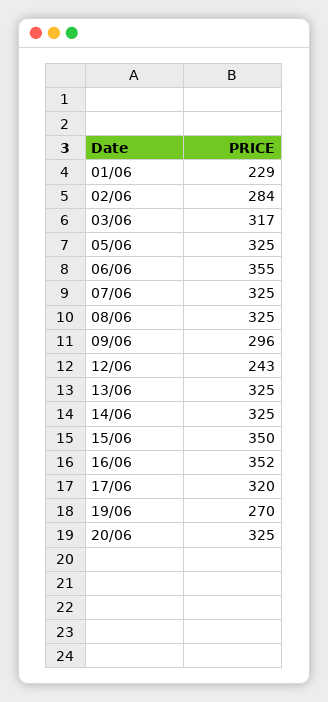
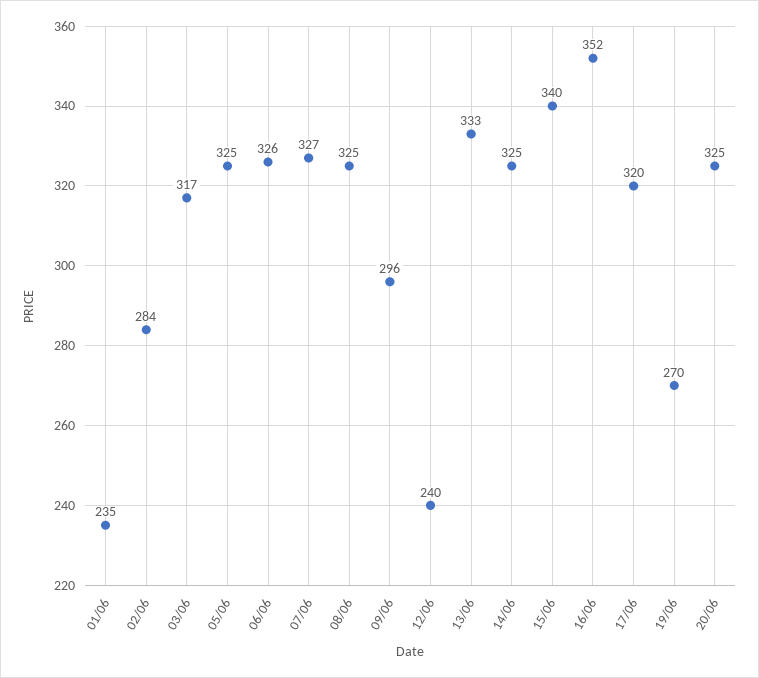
01/06: 229 -> 235
06/06: 355 -> 326
07/06: 325 -> 327
12/06: 243 -> 240
13/06: 325 -> 333
15/06: 350 -> 340

